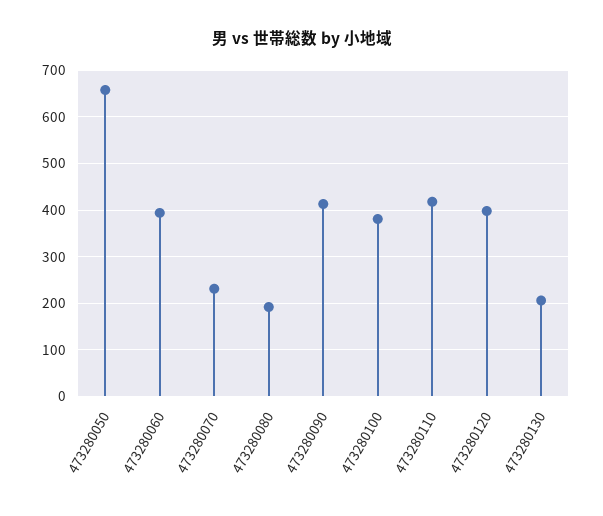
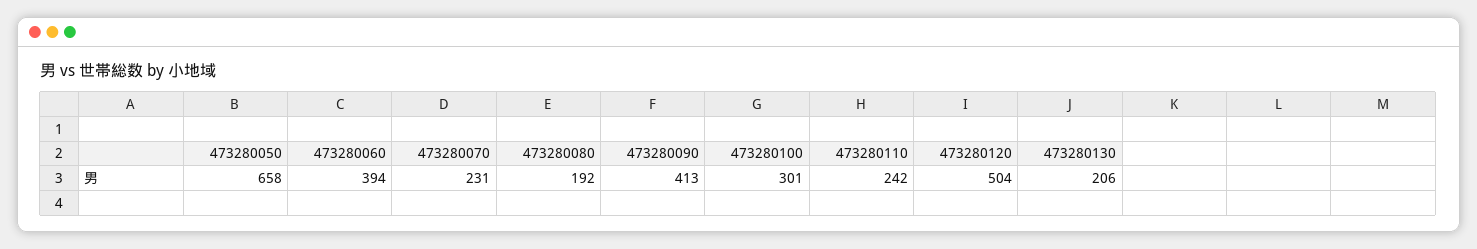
473280100: 380 -> 301
473280110: 420 -> 242
473280120: 400 -> 504

